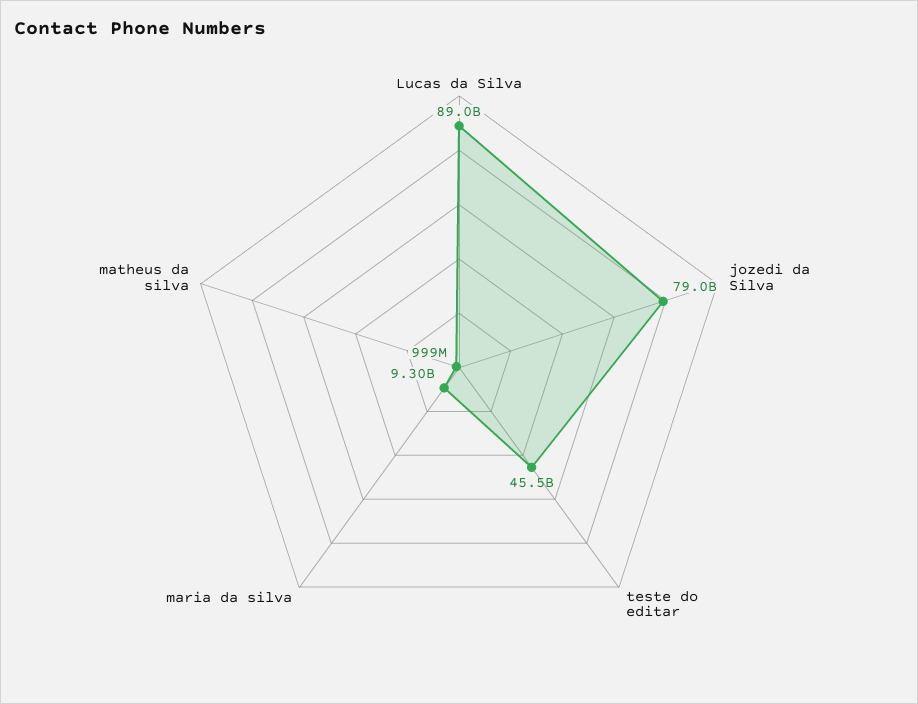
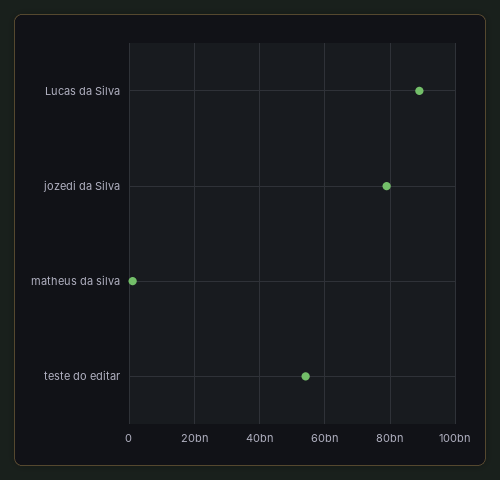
teste do editar: 45500000000 -> 54000000000
maria da silva: 9300000000 -> none

